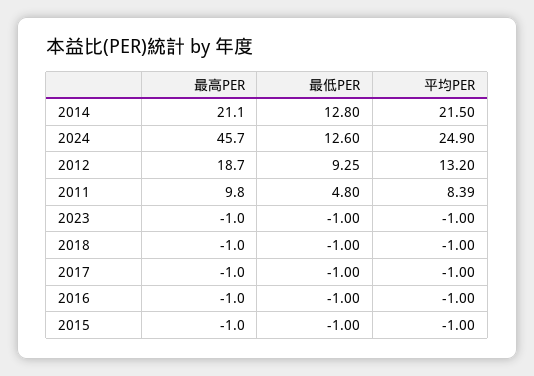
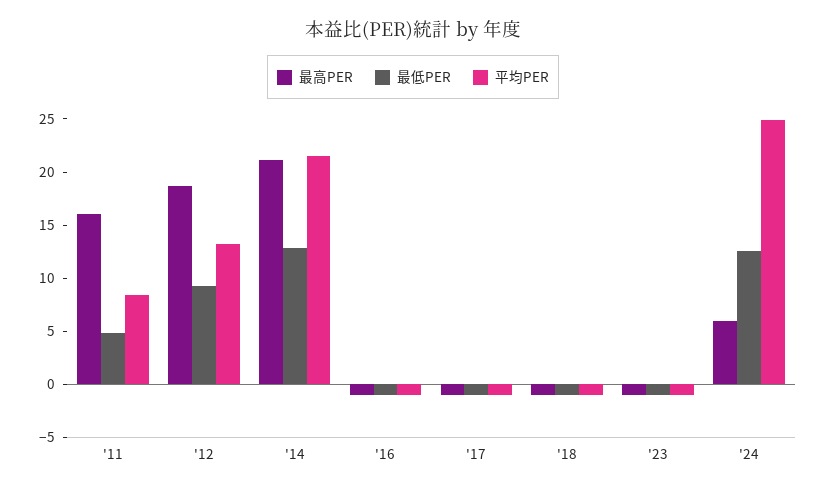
最高PER, 2024: 45.7 -> 6
最高PER, 2011: 9.8 -> 16
最高PER, 2015: -1 -> none
最低PER, 2015: -1 -> none
平均PER, 2015: -1 -> none

